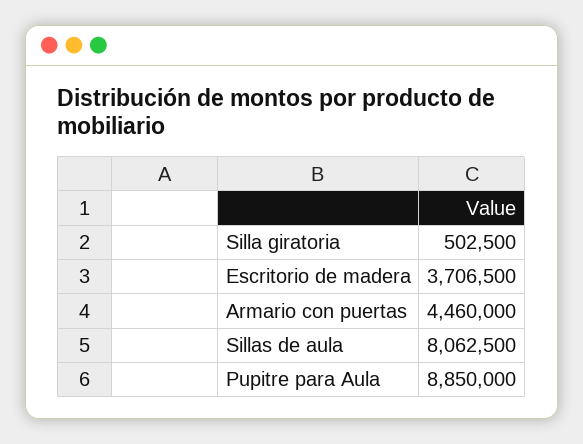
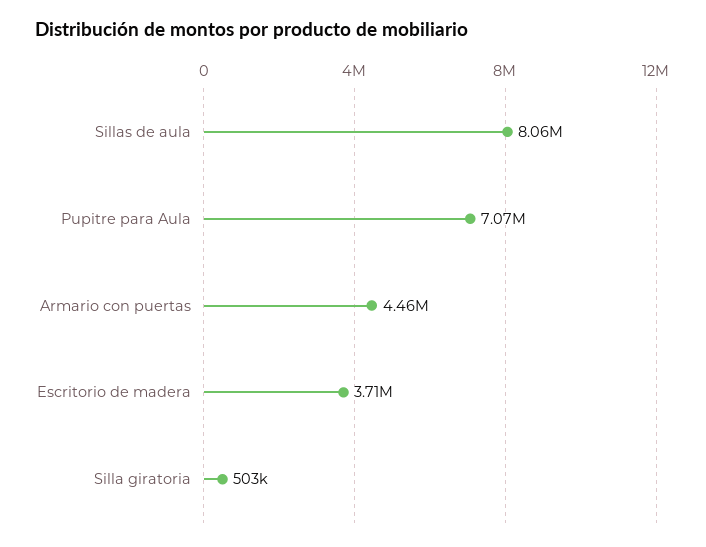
Pupitre para Aula: 8850000 -> 7070000

